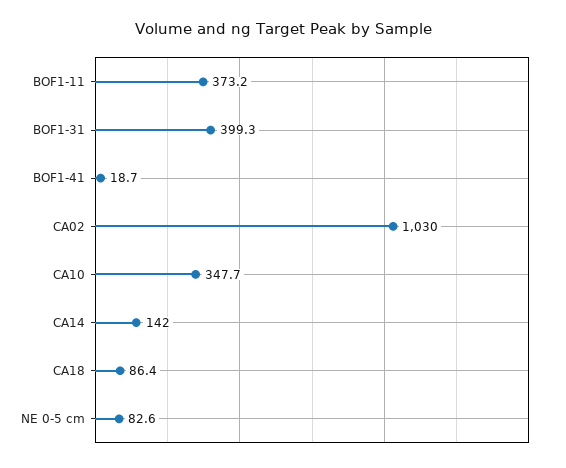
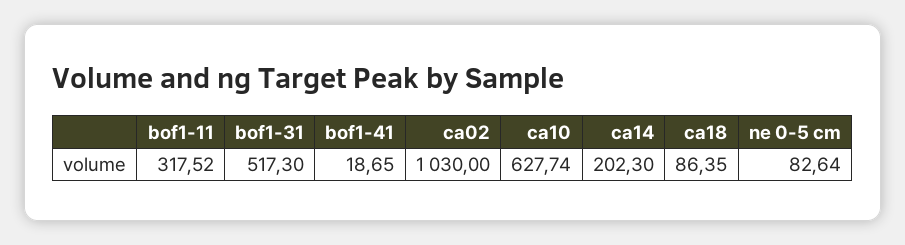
BOF1-11: 373.2 -> 317.52
BOF1-31: 399.3 -> 517.3
CA10: 347.7 -> 627.74
CA14: 142 -> 202.3

